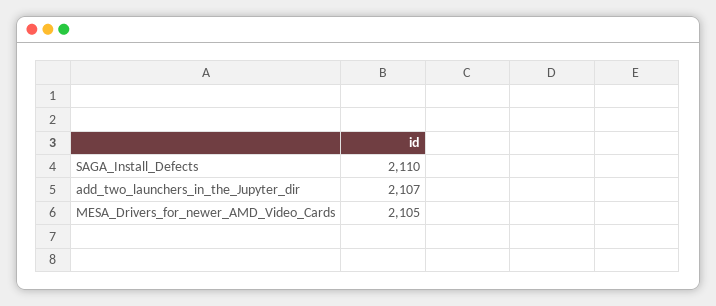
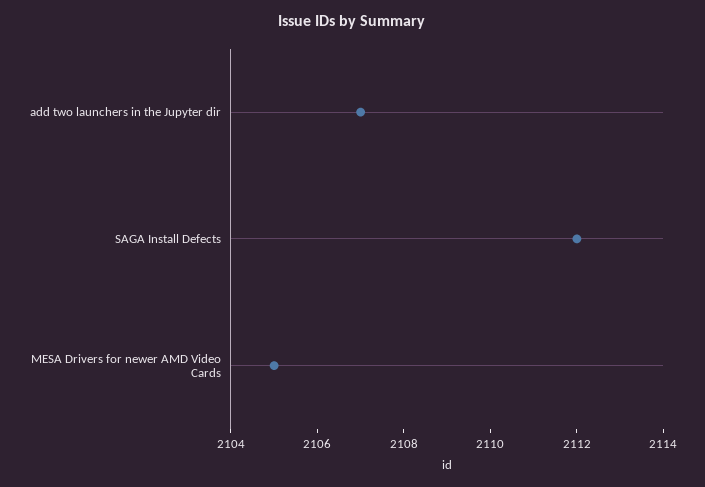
SAGA_Install_Defects: 2110 -> 2112

